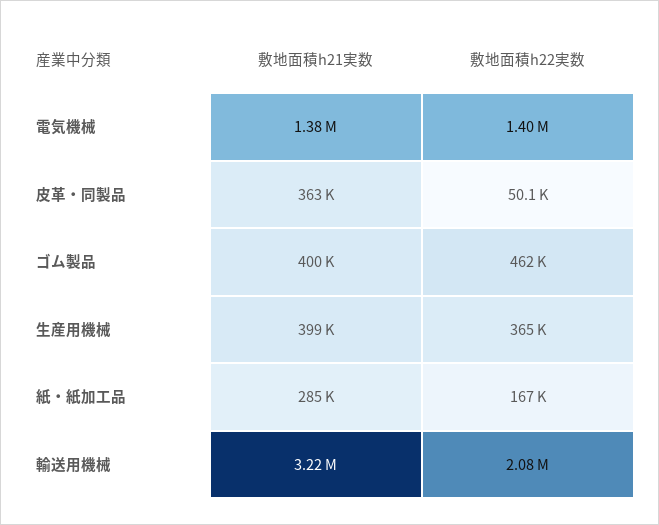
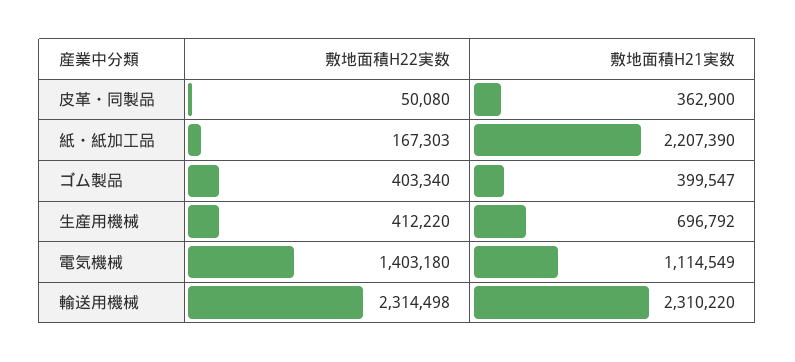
敷地面積h21実数, 電気機械: 1380000 -> 1114549
敷地面積h22実数, ゴム製品: 462000 -> 403340
敷地面積h21実数, 生産用機械: 399000 -> 696792
敷地面積h22実数, 生産用機械: 365000 -> 412220
敷地面積h21実数, 紙・紙加工品: 285000 -> 2207390
敷地面積h21実数, 輸送用機械: 3220000 -> 2310220
敷地面積h22実数, 輸送用機械: 2080000 -> 2314498

